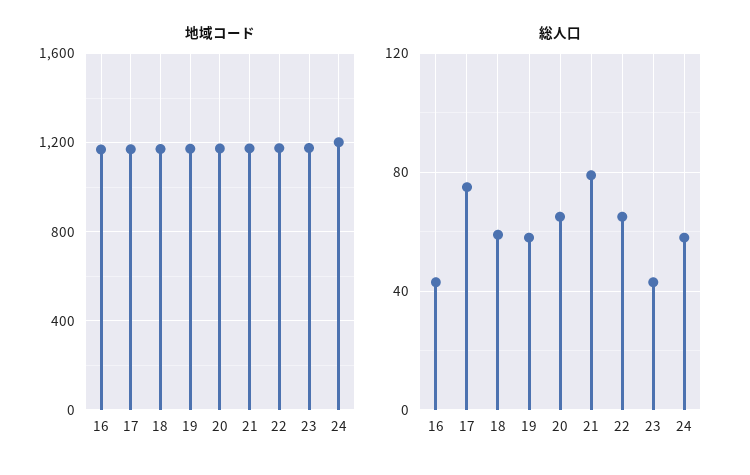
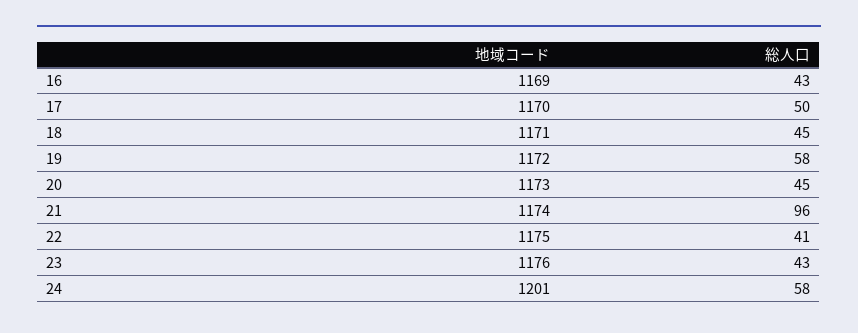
総人口, 17: 75 -> 50
総人口, 18: 60 -> 45
総人口, 20: 65 -> 45
総人口, 21: 80 -> 96
総人口, 22: 65 -> 41

